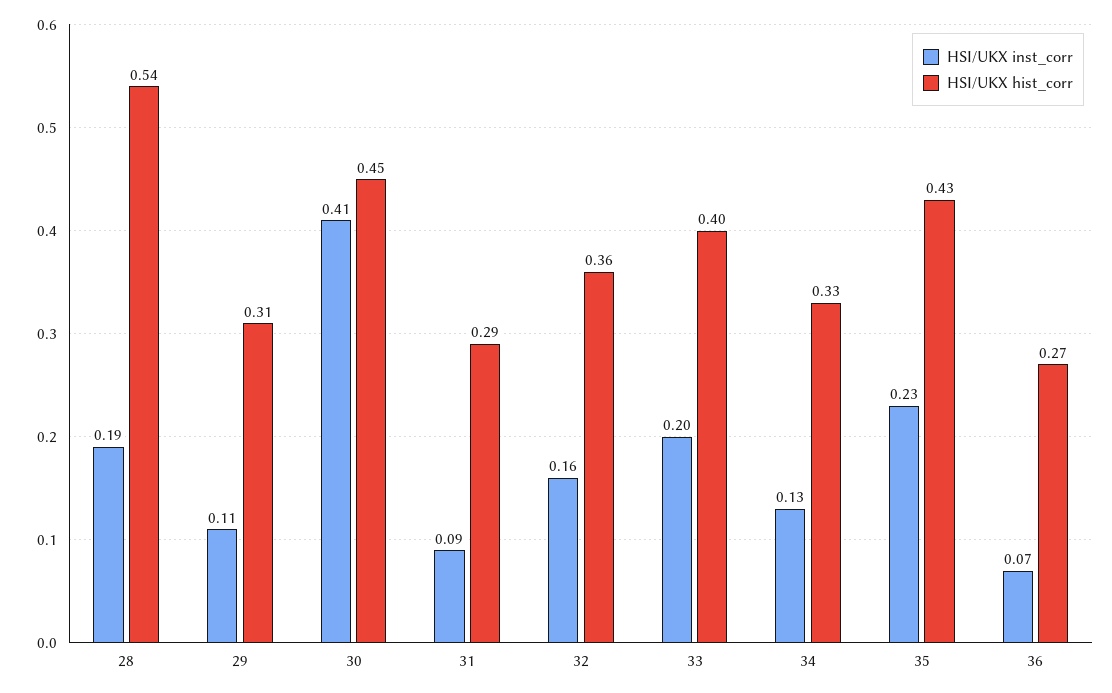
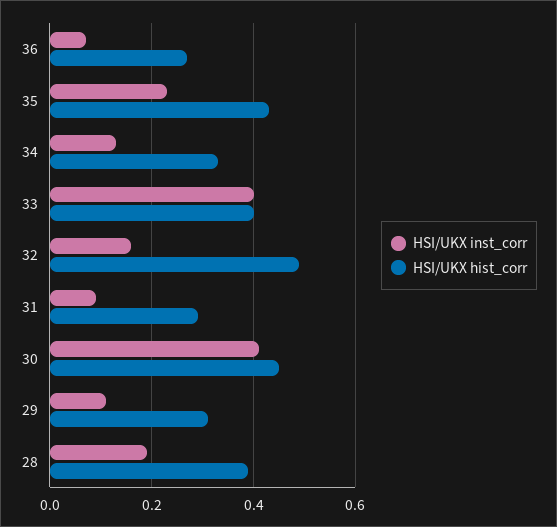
HSI/UKX hist_corr, 28: 0.54 -> 0.4
HSI/UKX hist_corr, 32: 0.36 -> 0.5
HSI/UKX inst_corr, 33: 0.2 -> 0.4

